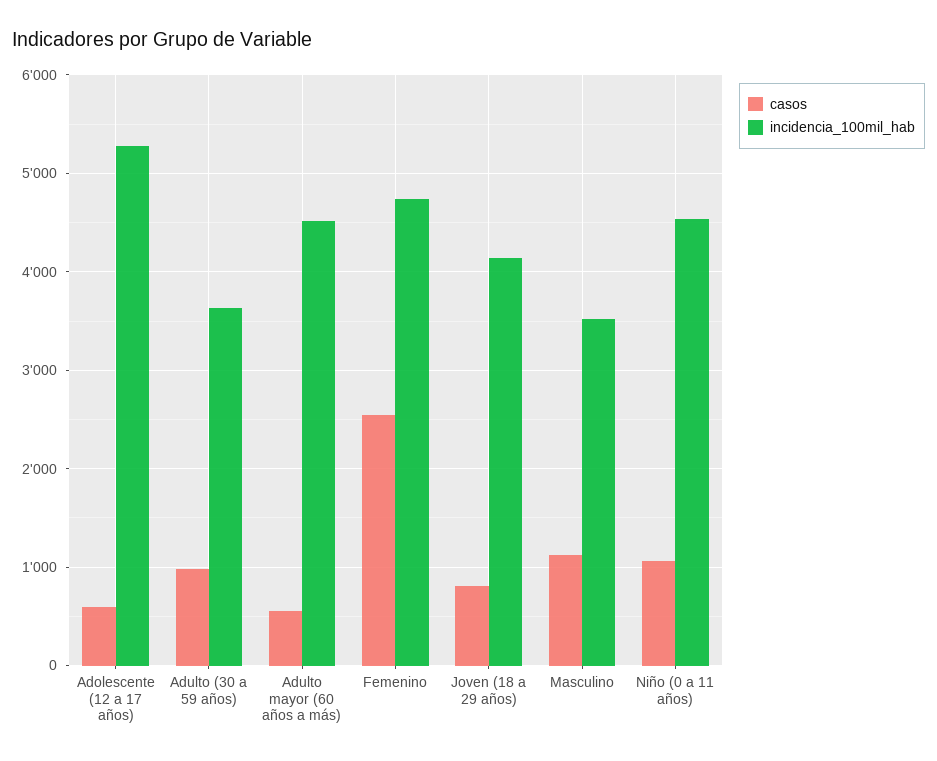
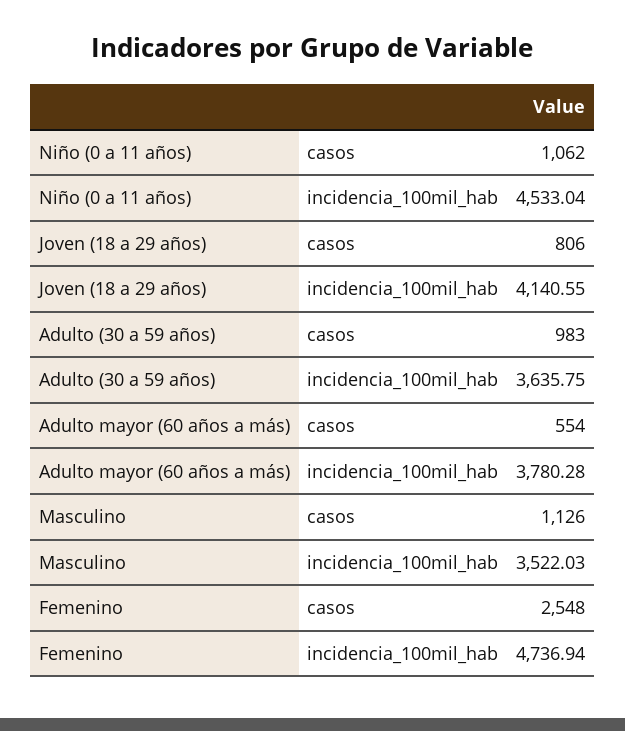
casos, Adolescente (12 a 17 años): 600 -> none
incidencia_100mil_hab, Adolescente (12 a 17 años): 5300 -> none
incidencia_100mil_hab, Adulto mayor (60 años a más): 4500 -> 3780.28

